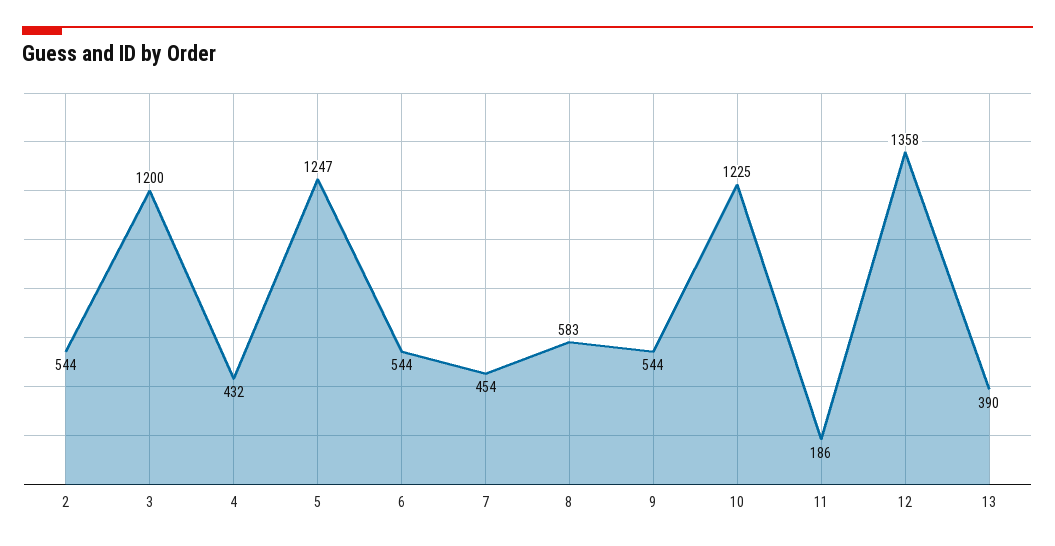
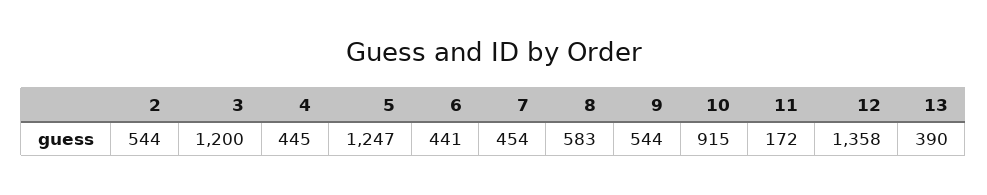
4: 432 -> 445
6: 544 -> 441
10: 1225 -> 915
11: 186 -> 172

